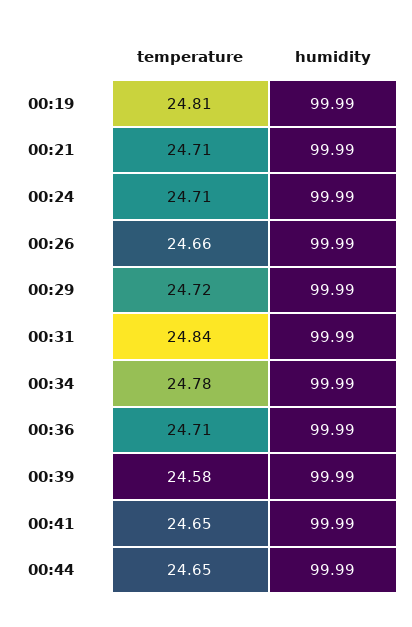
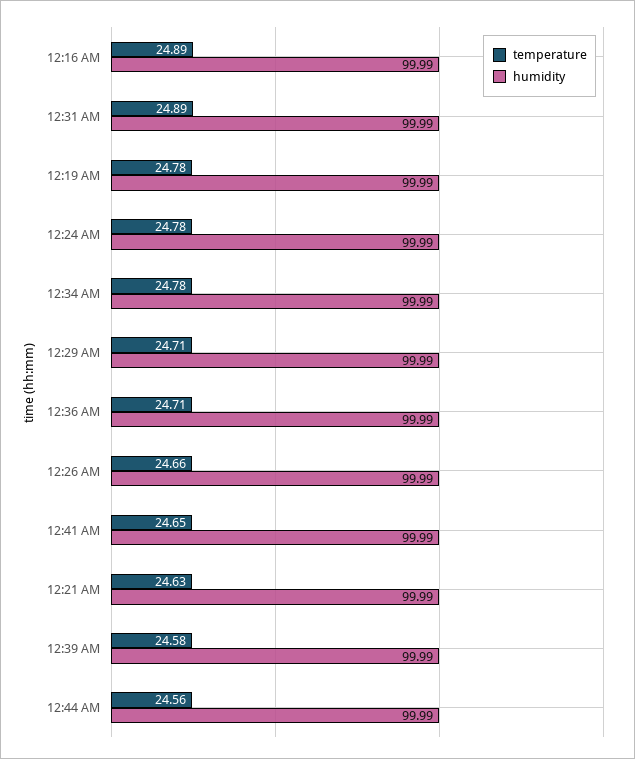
temperature, 00:19: 24.81 -> 24.78
temperature, 00:21: 24.71 -> 24.63
temperature, 00:24: 24.71 -> 24.78
temperature, 00:29: 24.72 -> 24.71
temperature, 00:31: 24.84 -> 24.89
temperature, 00:44: 24.65 -> 24.56
temperature, 12:16 AM: none -> 24.89
humidity, 12:16 AM: none -> 99.99

